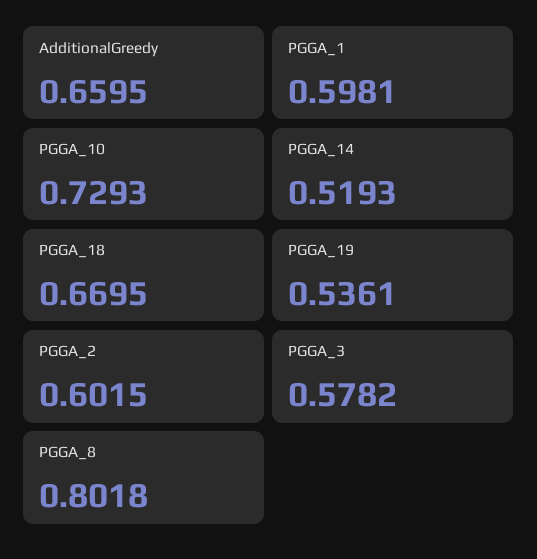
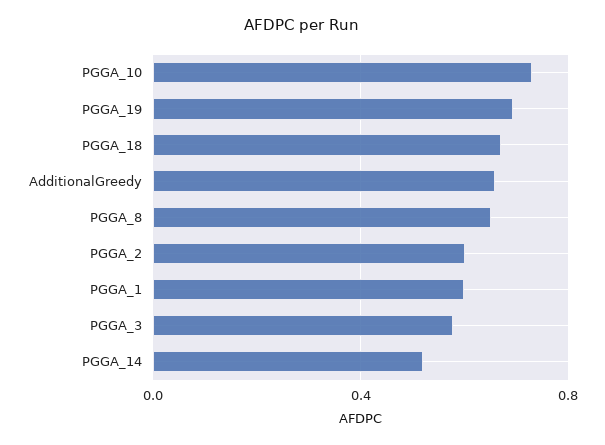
PGGA_19: 0.5361 -> 0.7
PGGA_8: 0.8018 -> 0.65

